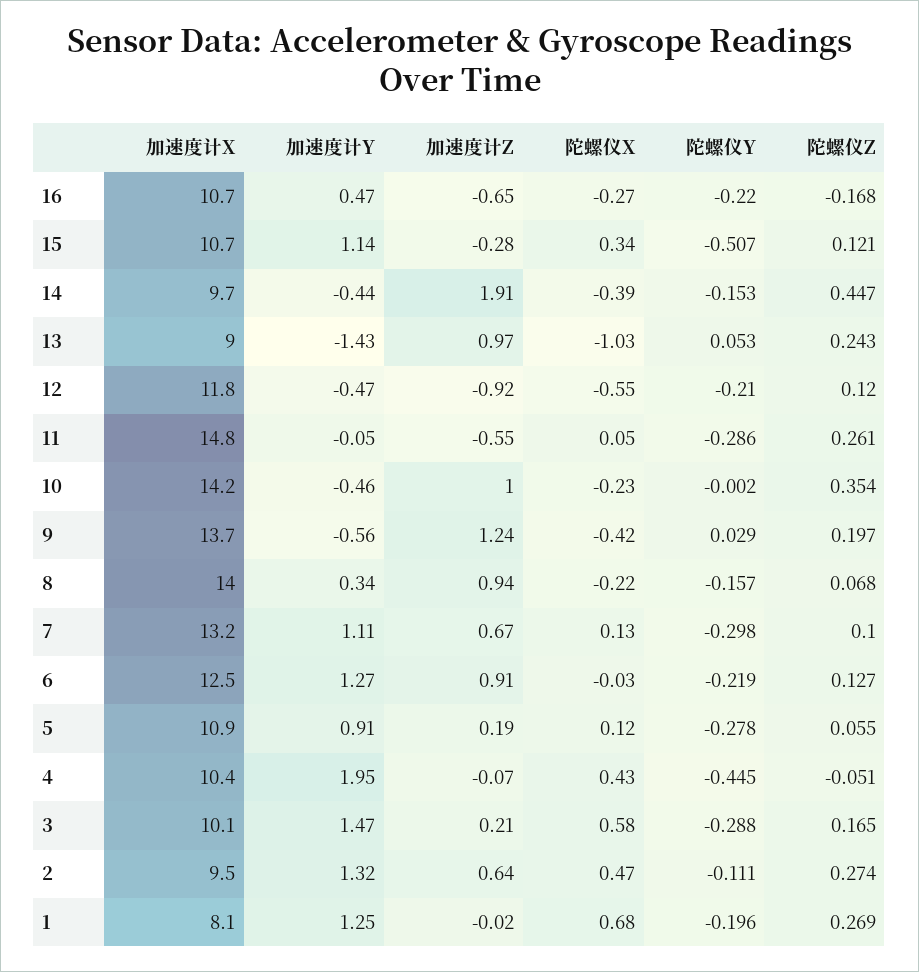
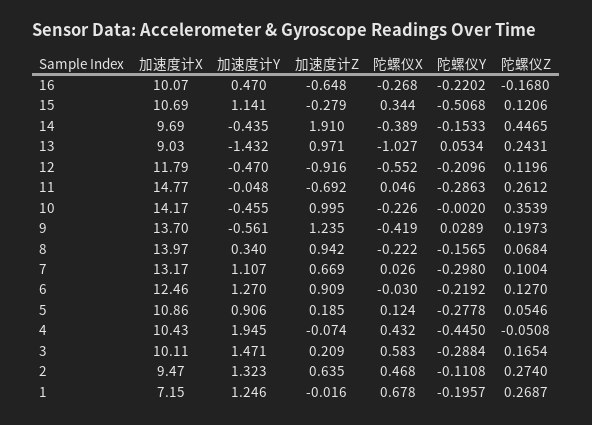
加速度计X, 16: 10.7 -> 10.07
加速度计Z, 11: -0.55 -> -0.692
陀螺仪X, 7: 0.13 -> 0.026
加速度计X, 1: 8.1 -> 7.15

